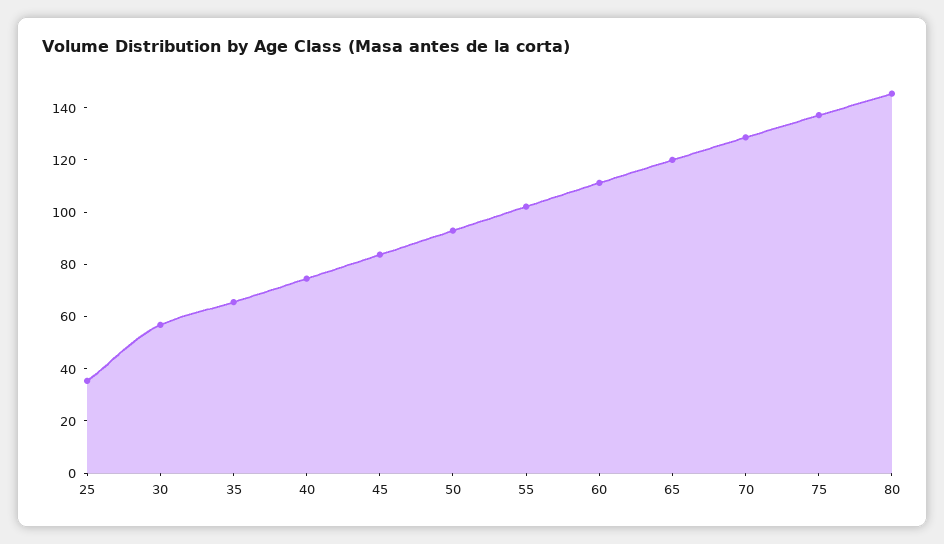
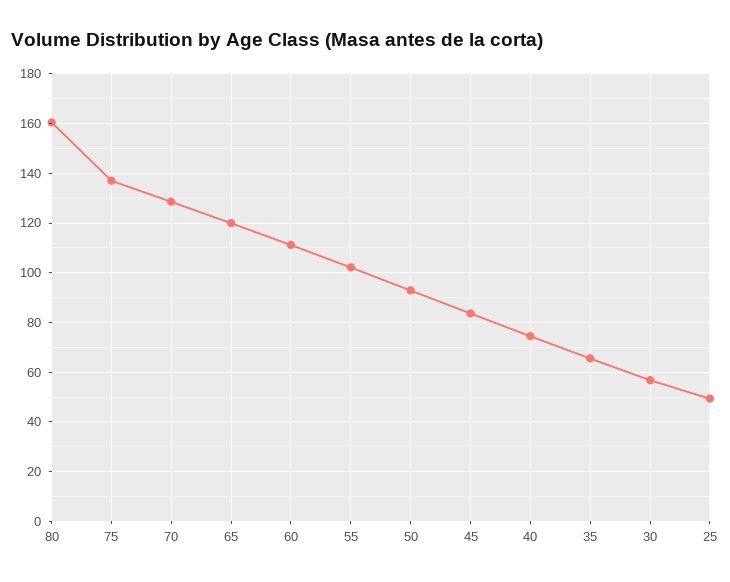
25: 35 -> 50
80: 145 -> 160

